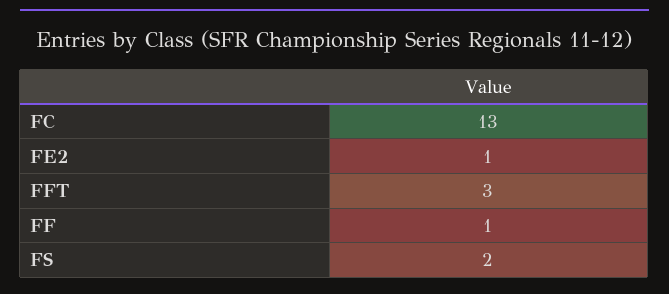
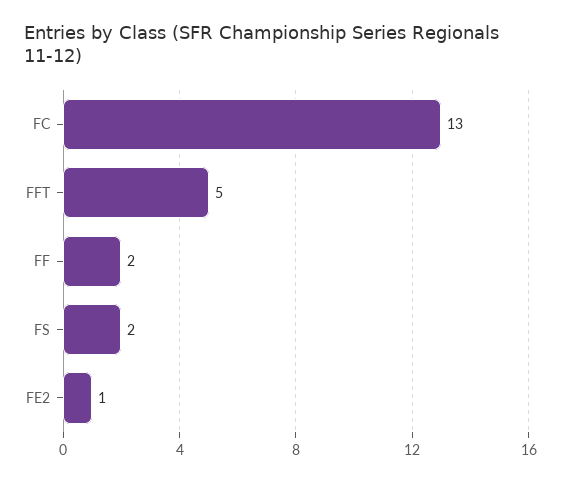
FFT: 3 -> 5
FF: 1 -> 2

